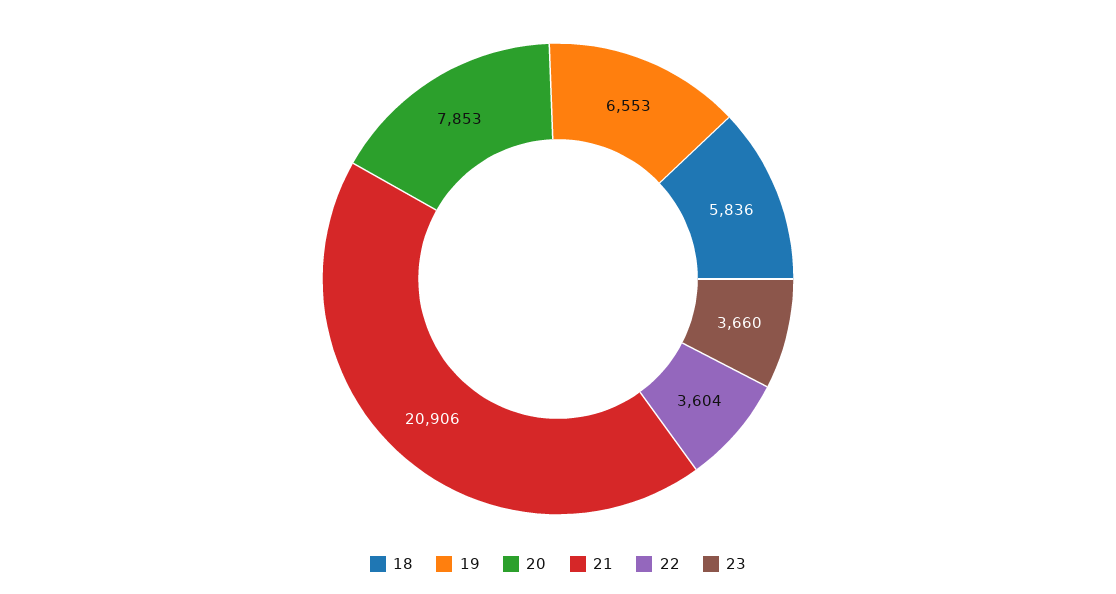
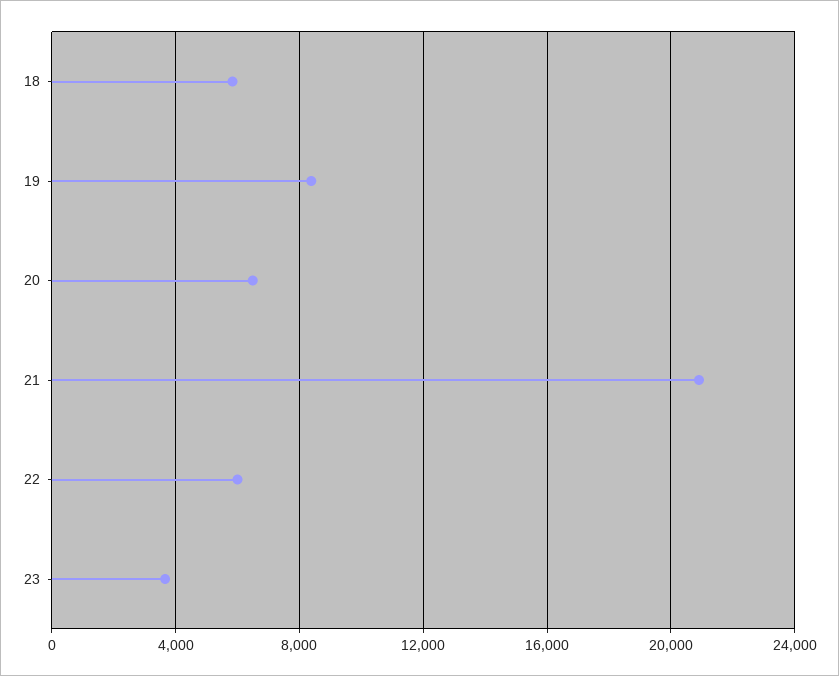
19: 6553 -> 8500
20: 7853 -> 6500
22: 3604 -> 6000

